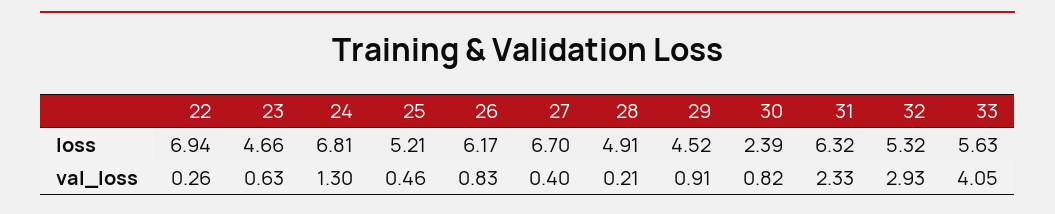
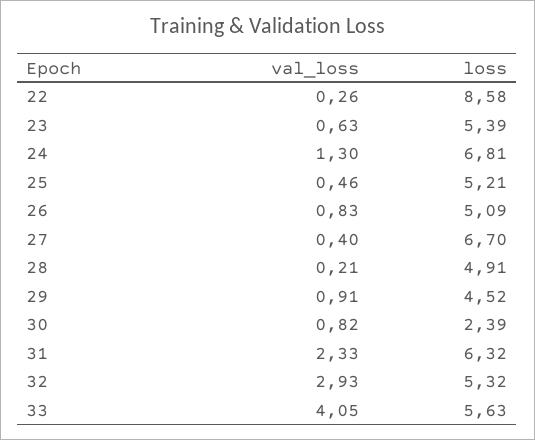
22, loss: 6.94 -> 8.58
23, loss: 4.66 -> 5.39
26, loss: 6.17 -> 5.09

